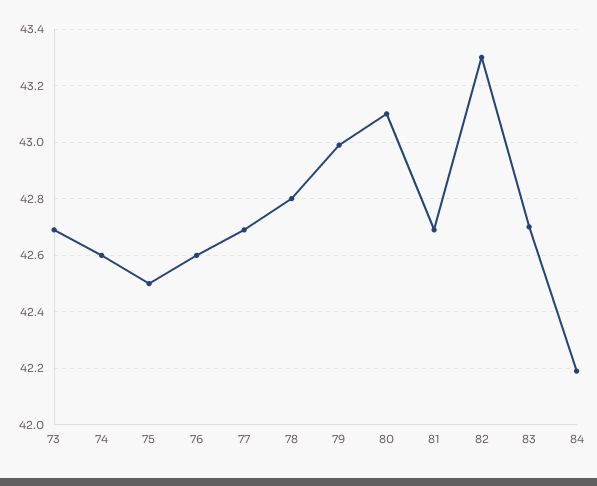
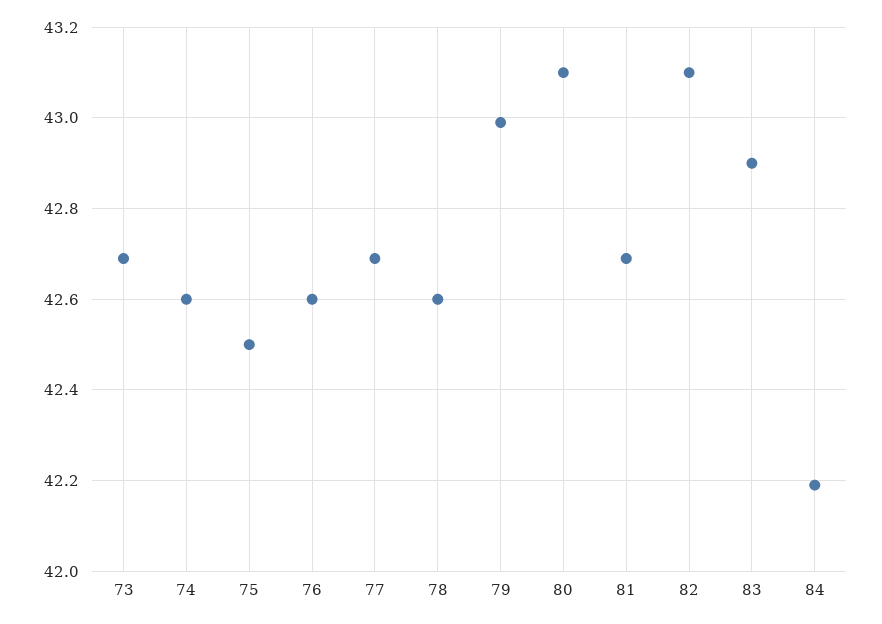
78: 42.8 -> 42.6
82: 43.3 -> 43.1
83: 42.7 -> 42.9

